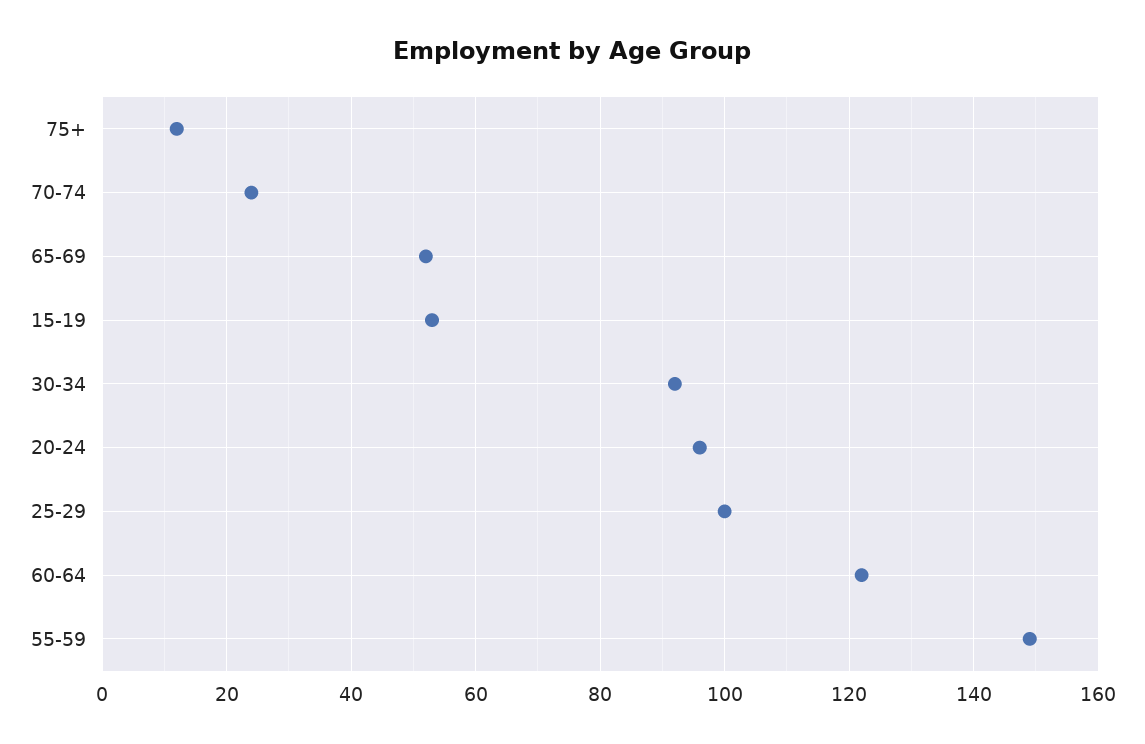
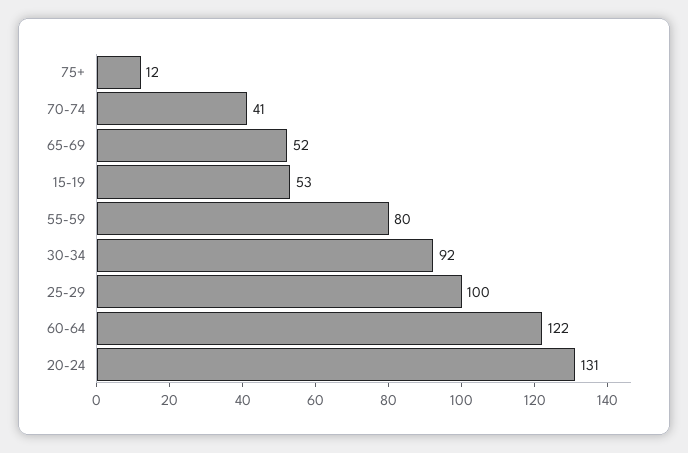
70-74: 25 -> 41
20-24: 95 -> 131
55-59: 150 -> 80

